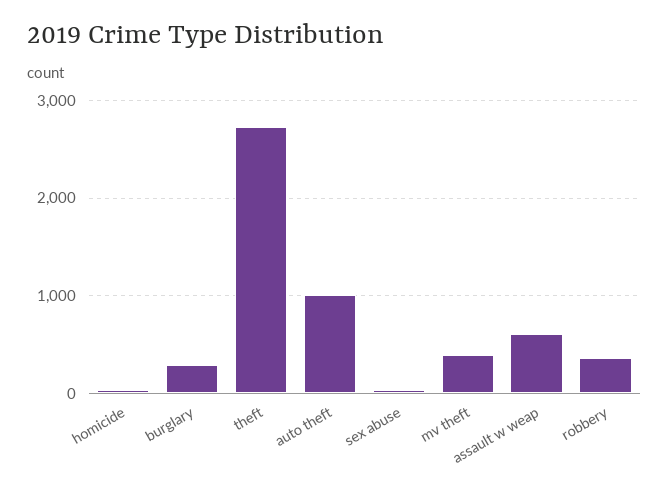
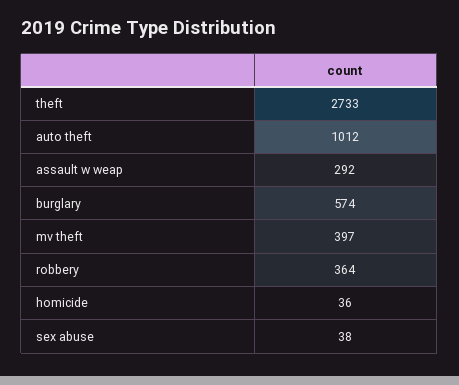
burglary: 300 -> 574
assault w weap: 600 -> 292

